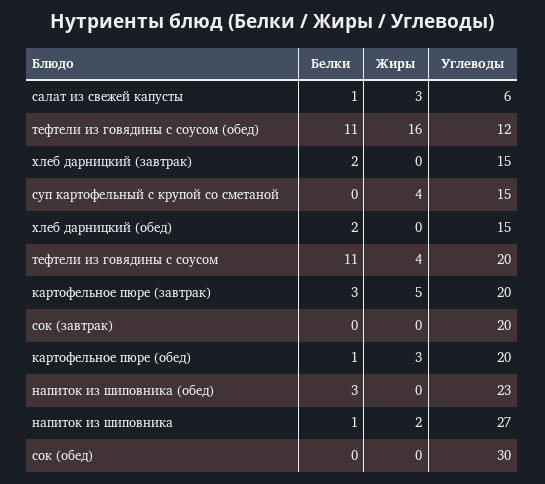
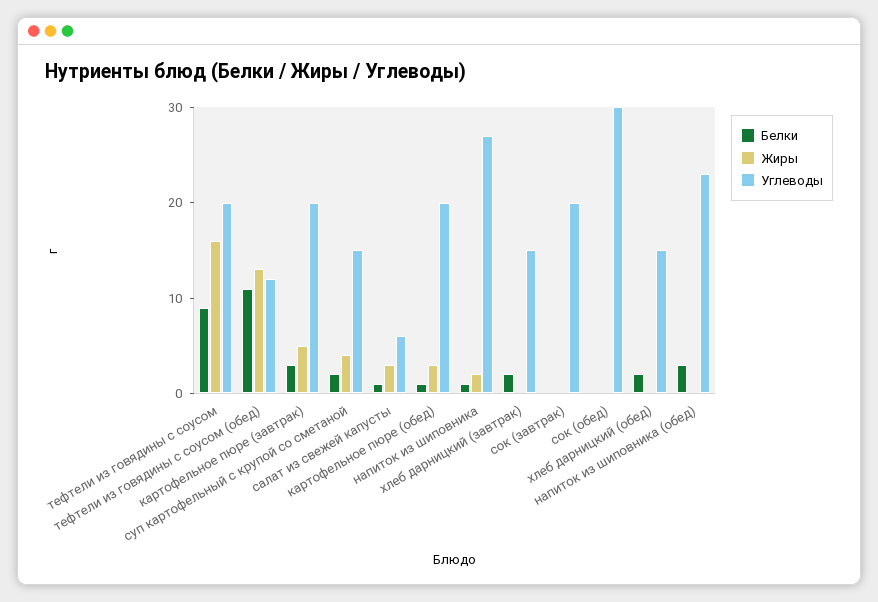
Жиры, тефтели из говядины с соусом (обед): 16 -> 13
Белки, суп картофельный с крупой со сметаной: 0 -> 2
Белки, тефтели из говядины с соусом: 11 -> 9
Жиры, тефтели из говядины с соусом: 4 -> 16

